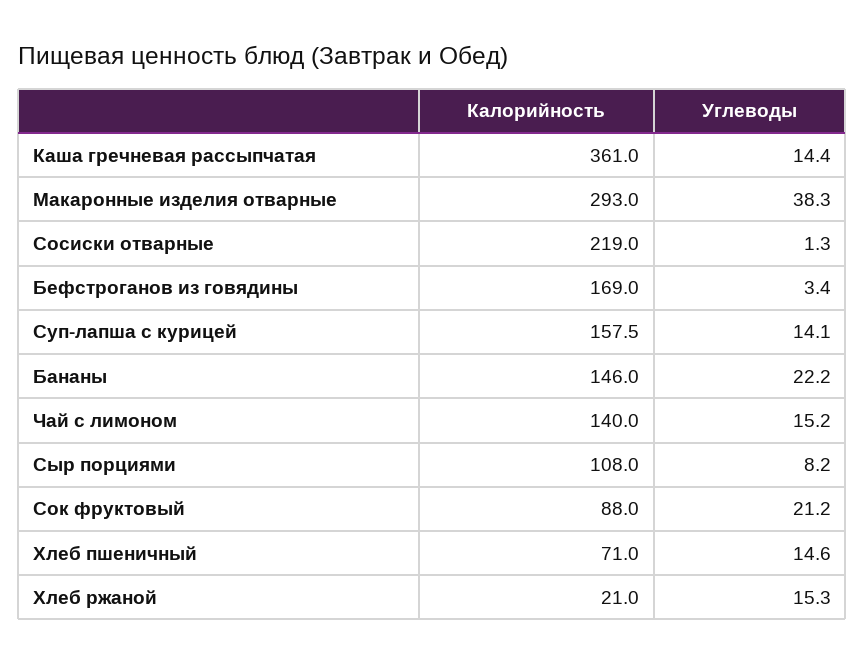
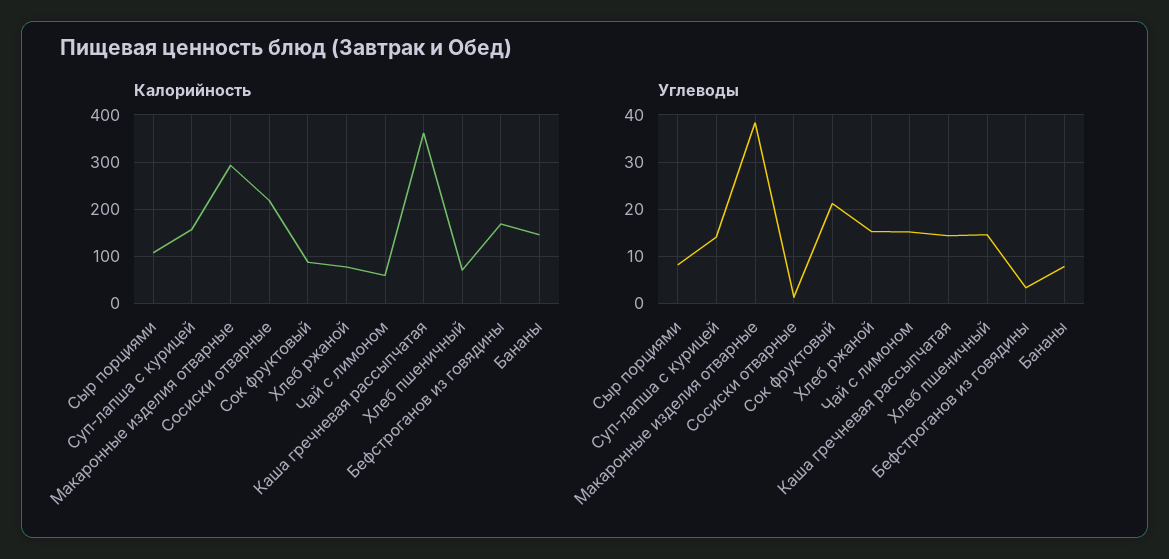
Углеводы, Бананы: 22.2 -> 8
Калорийность, Чай с лимоном: 140 -> 60
Калорийность, Хлеб ржаной: 21 -> 80

